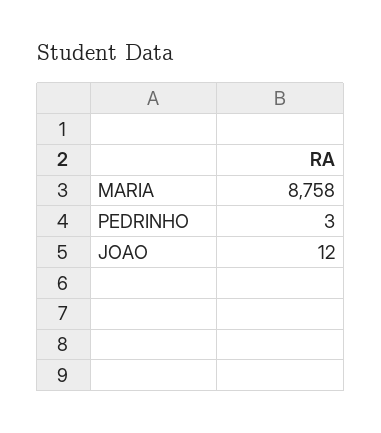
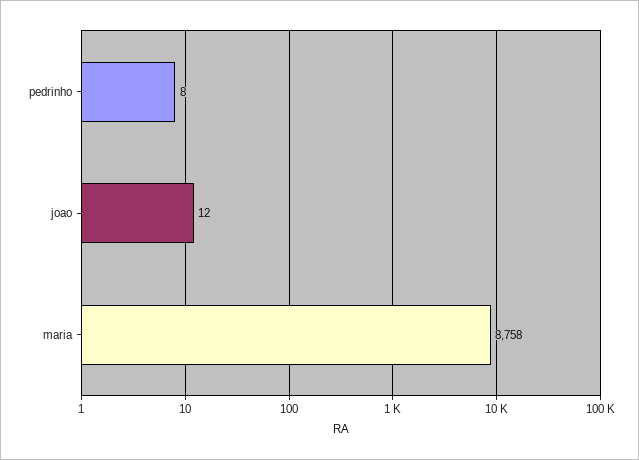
PEDRINHO: 3 -> 8

